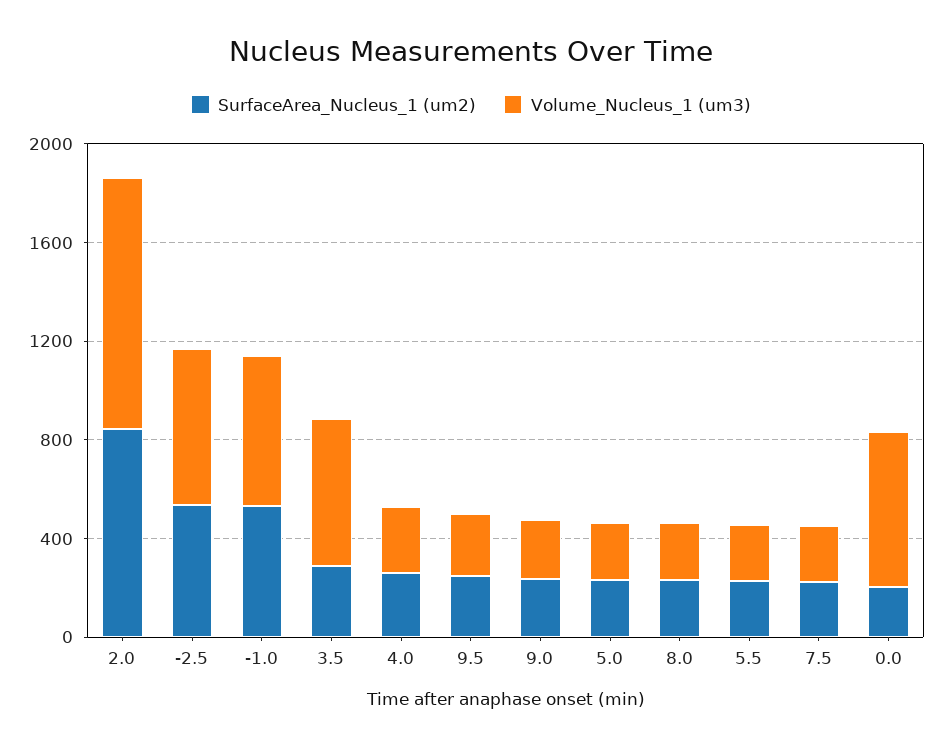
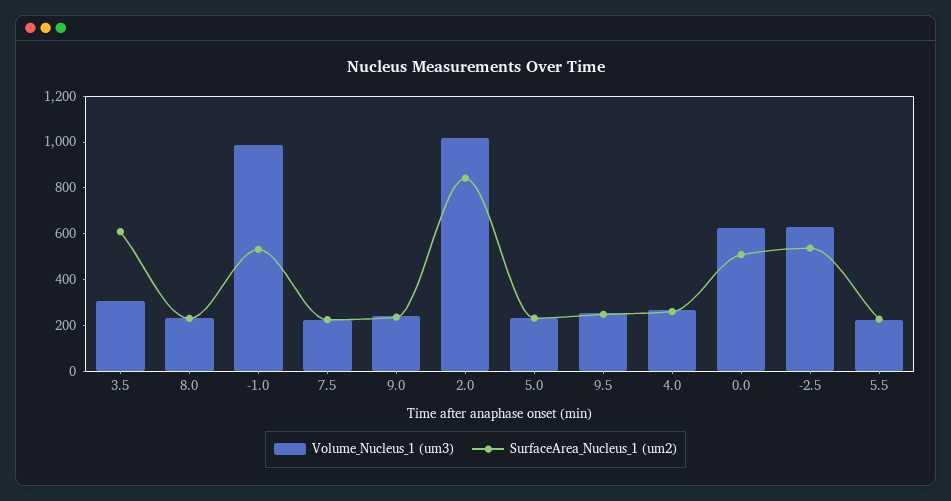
Volume_Nucleus_1 (um3), -1.0: 600 -> 1000
SurfaceArea_Nucleus_1 (um2), 3.5: 300 -> 600
Volume_Nucleus_1 (um3), 3.5: 600 -> 300
SurfaceArea_Nucleus_1 (um2), 0.0: 200 -> 500

